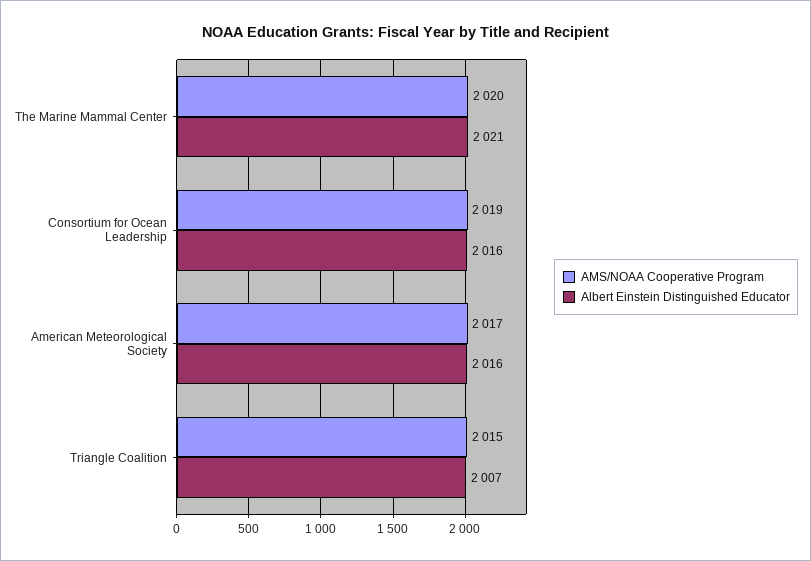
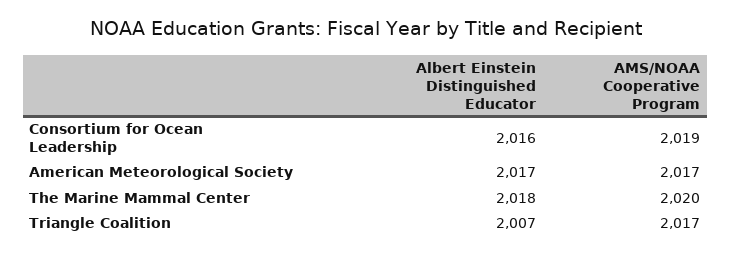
Albert Einstein Distinguished Educator, The Marine Mammal Center: 2021 -> 2018
Albert Einstein Distinguished Educator, American Meteorological Society: 2016 -> 2017
AMS/NOAA Cooperative Program, Triangle Coalition: 2015 -> 2017

